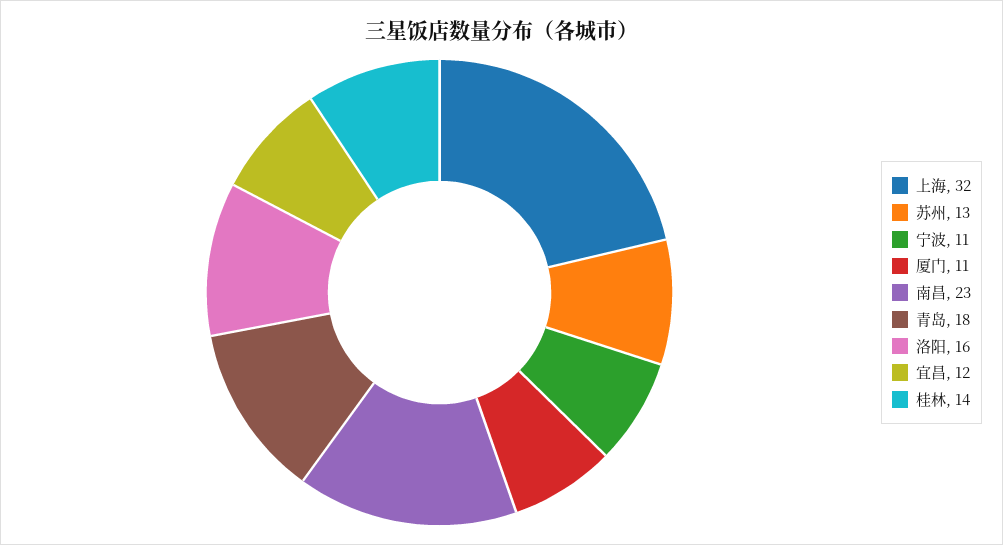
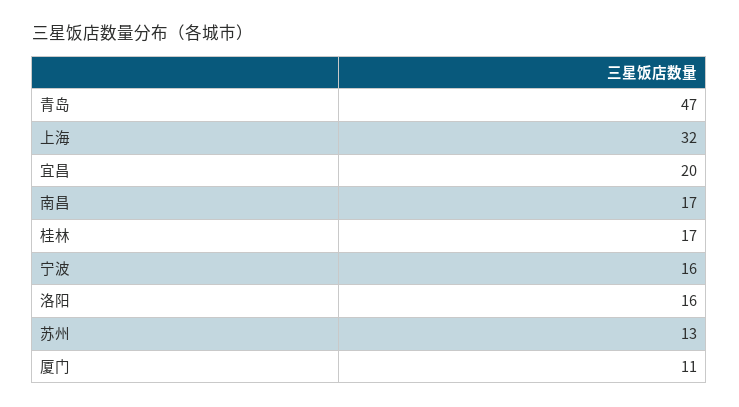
宁波: 11 -> 16
南昌: 23 -> 17
青岛: 18 -> 47
宜昌: 12 -> 20
桂林: 14 -> 17

